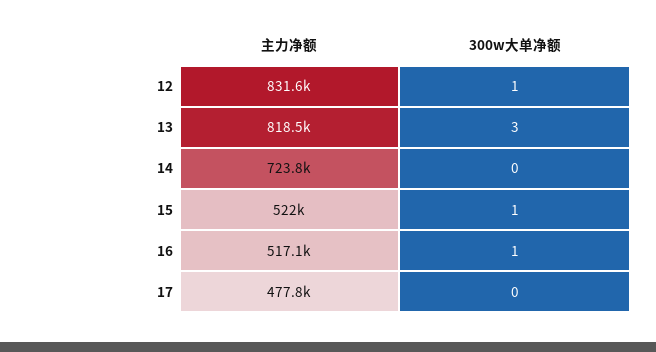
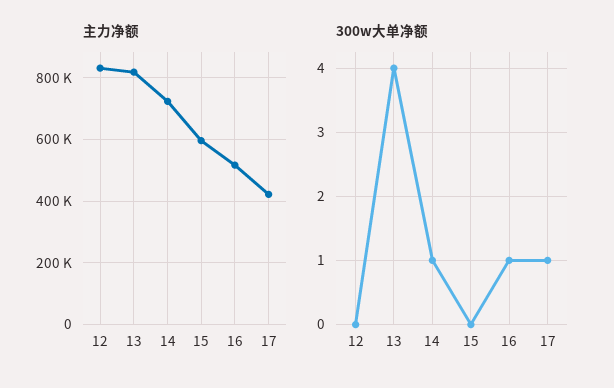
300w大单净额, 12: 1 -> 0
300w大单净额, 13: 3 -> 4
300w大单净额, 14: 0 -> 1
主力净额, 15: 522000 -> 600000
300w大单净额, 15: 1 -> 0
主力净额, 17: 477800 -> 420000
300w大单净额, 17: 0 -> 1

